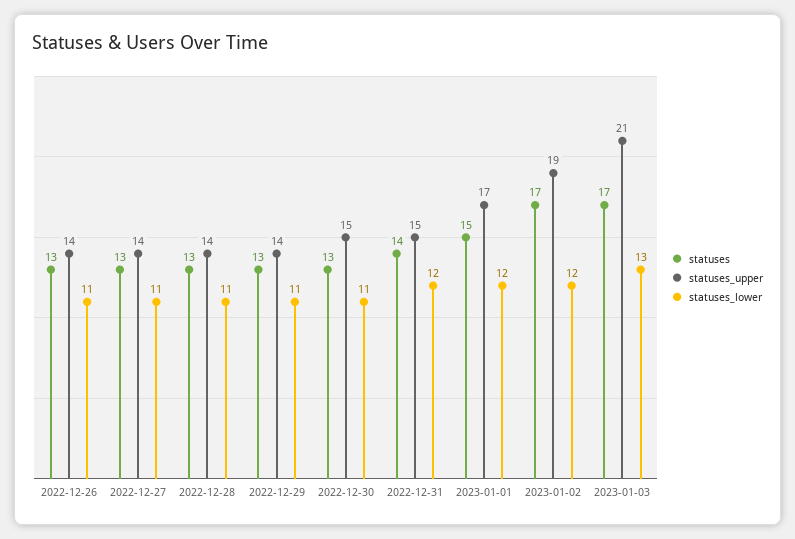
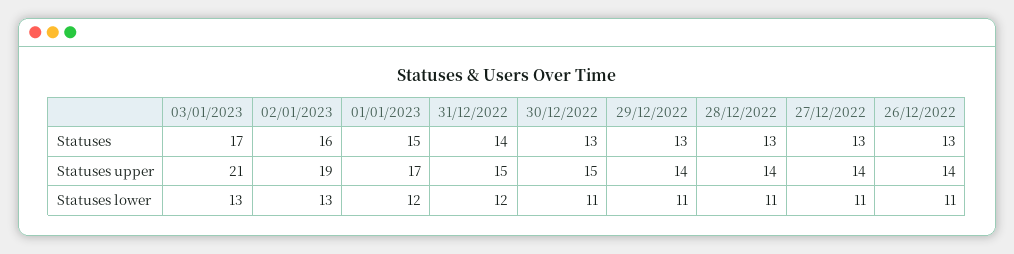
statuses, 2023-01-02: 17 -> 16
statuses_lower, 2023-01-02: 12 -> 13

